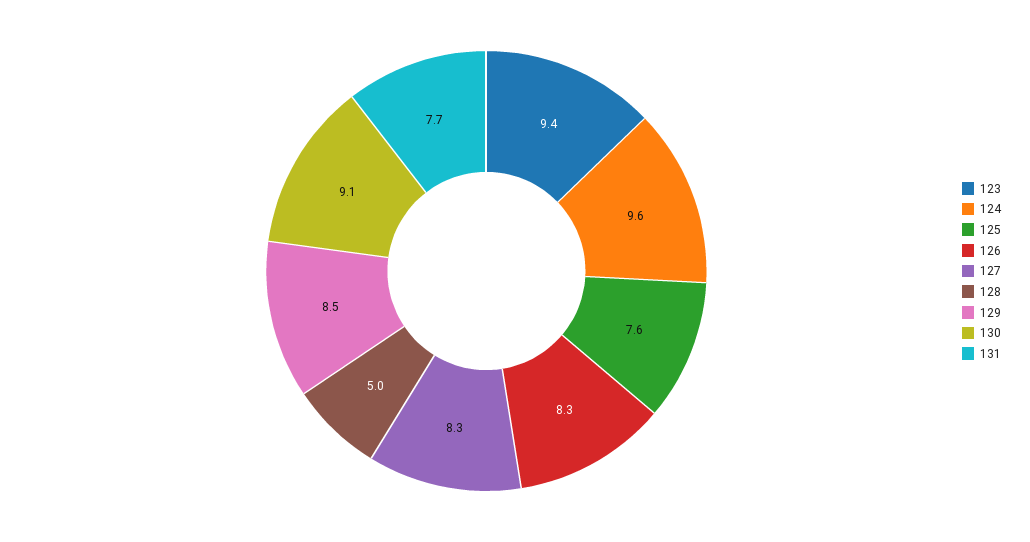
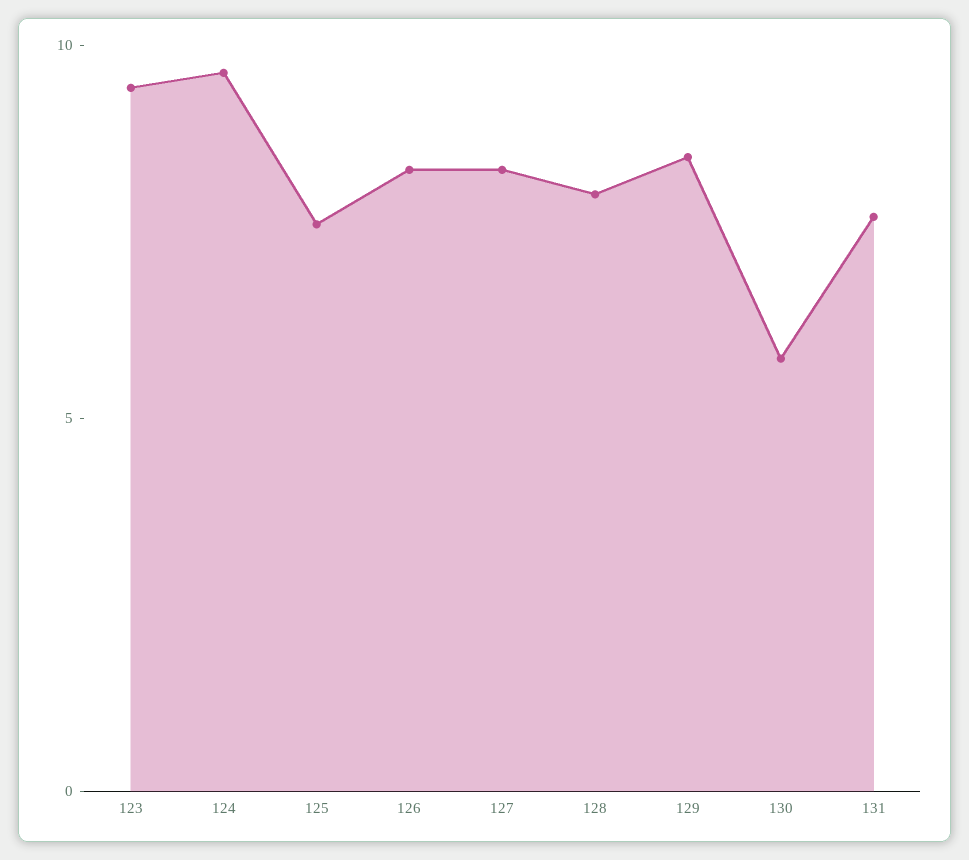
128: 5 -> 8
130: 9.1 -> 6

